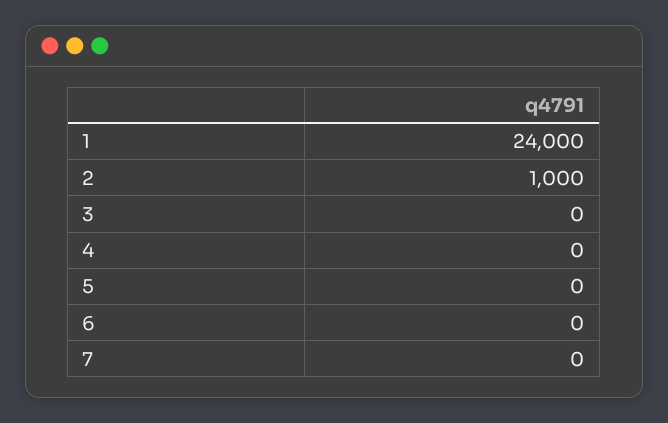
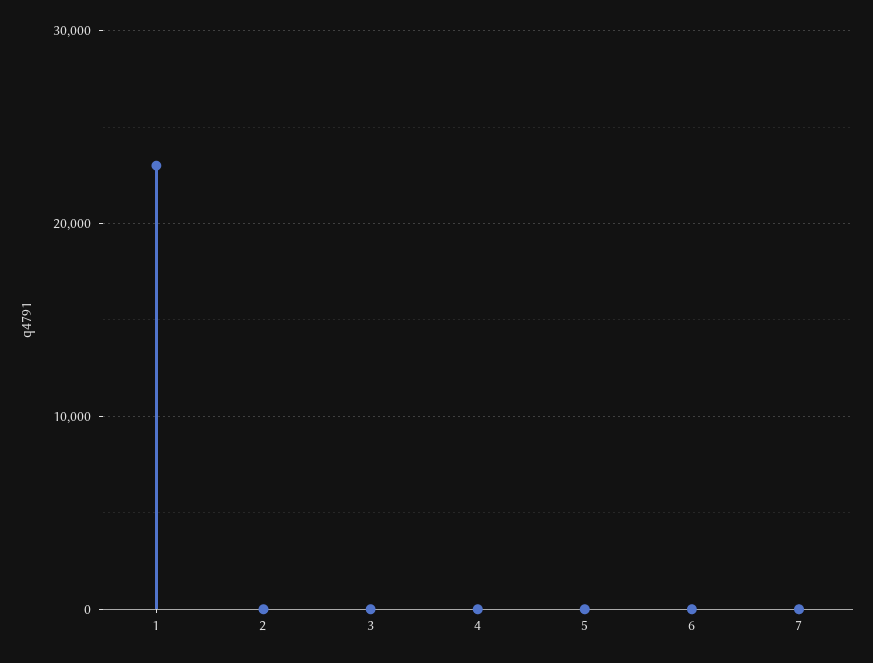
1: 24000 -> 23000
2: 1000 -> 0

